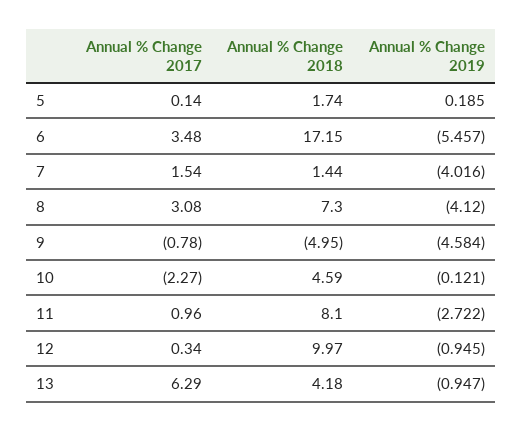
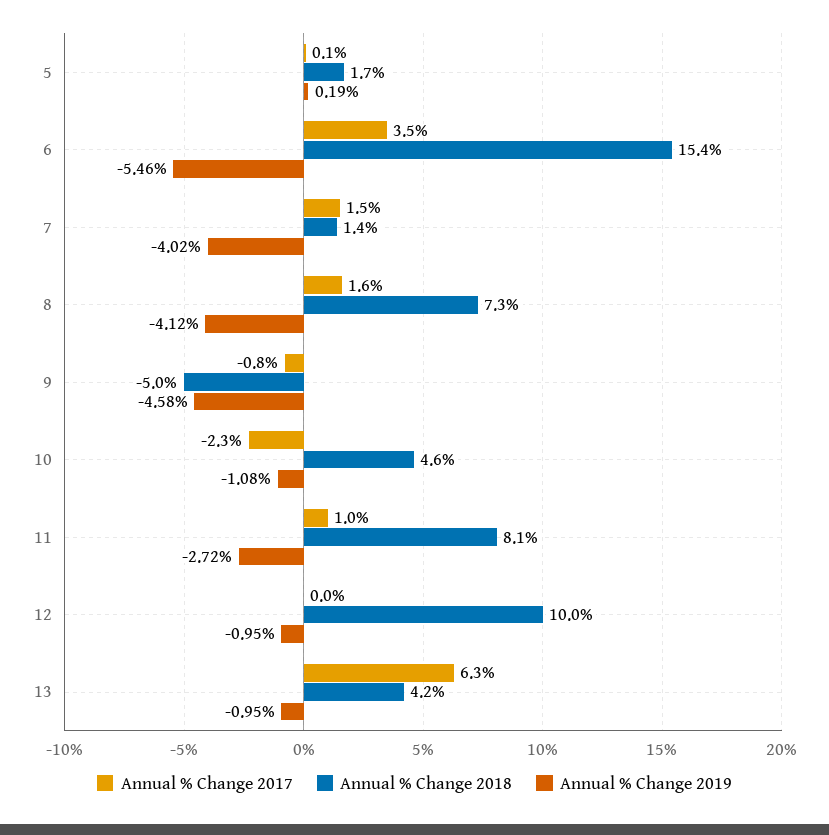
Annual % Change 2018, 6: 17.15 -> 15.4
Annual % Change 2017, 8: 3.08 -> 1.6
Annual % Change 2019, 10: -0.121 -> -1.08
Annual % Change 2017, 12: 0.34 -> 0

